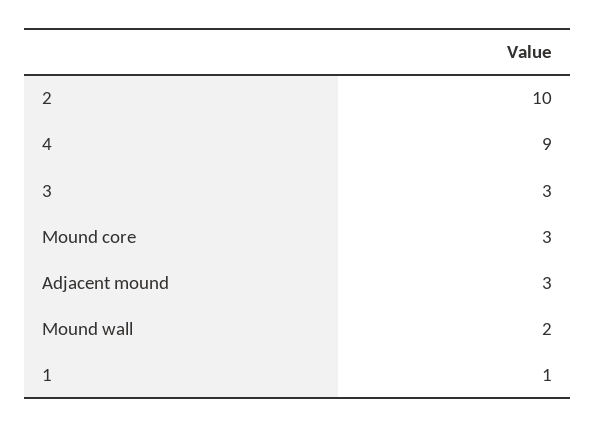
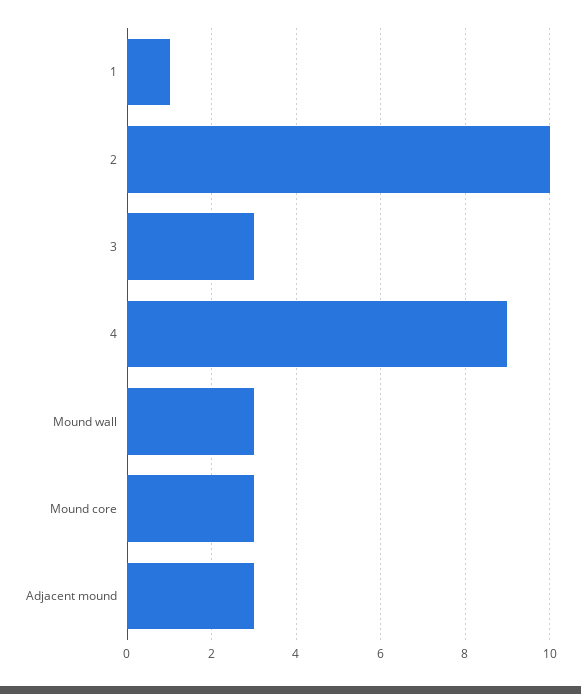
Mound wall: 2 -> 3

